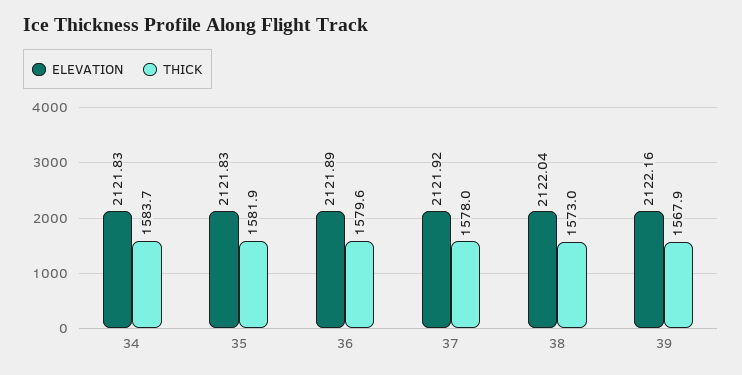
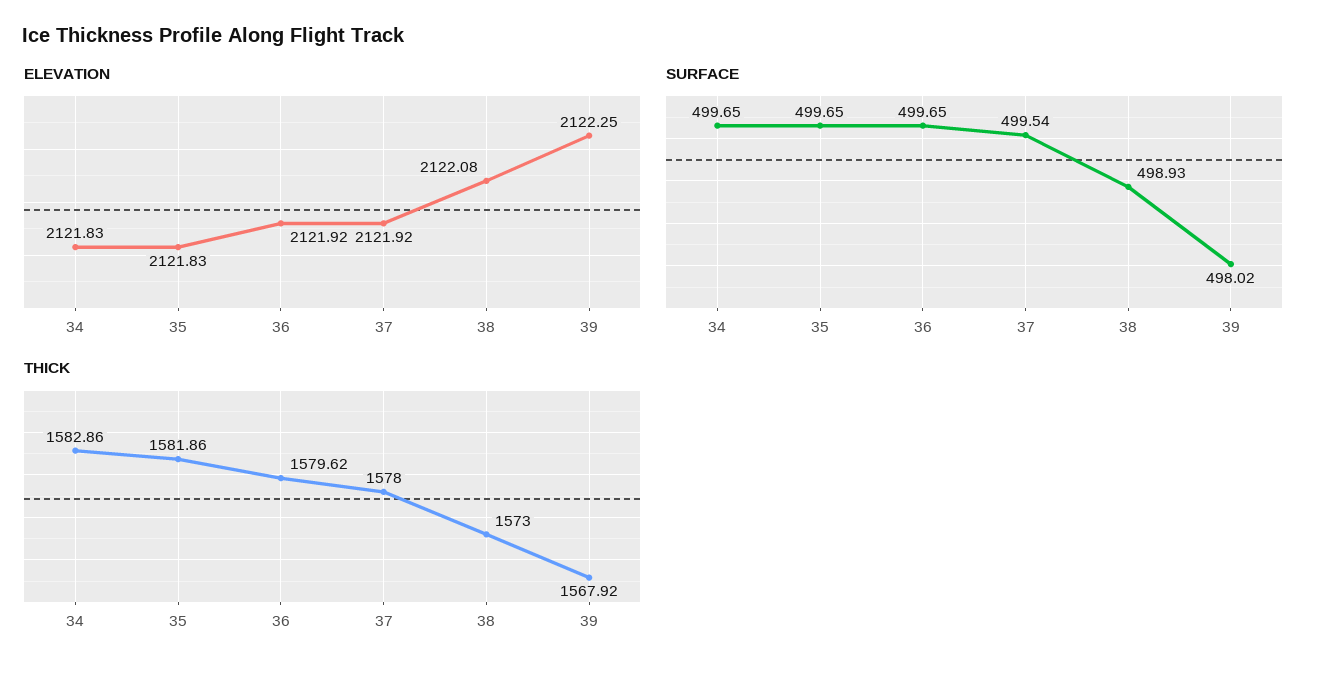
THICK, 34: 1583.7 -> 1582.86
ELEVATION, 36: 2121.89 -> 2121.92
ELEVATION, 38: 2122.04 -> 2122.08
ELEVATION, 39: 2122.16 -> 2122.25
SURFACE, 34: none -> 499.65
SURFACE, 35: none -> 499.65
SURFACE, 36: none -> 499.65
SURFACE, 37: none -> 499.54
SURFACE, 38: none -> 498.93
SURFACE, 39: none -> 498.02

